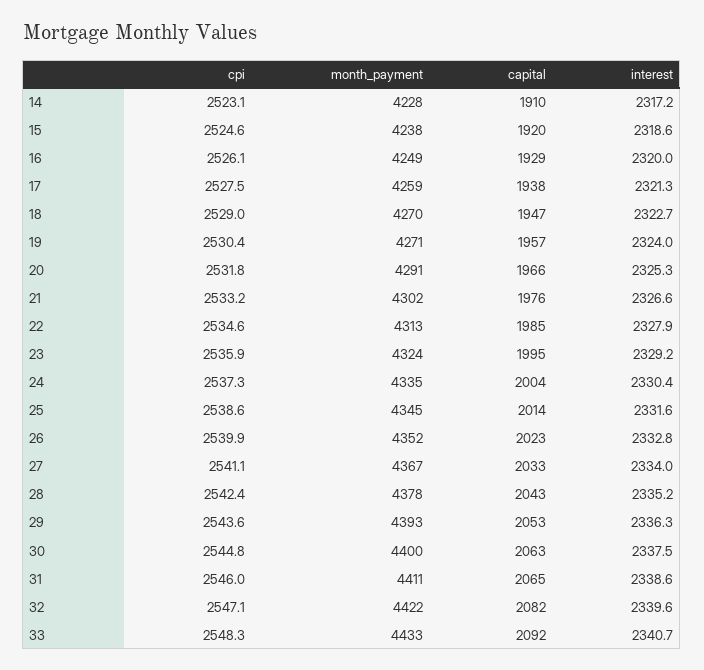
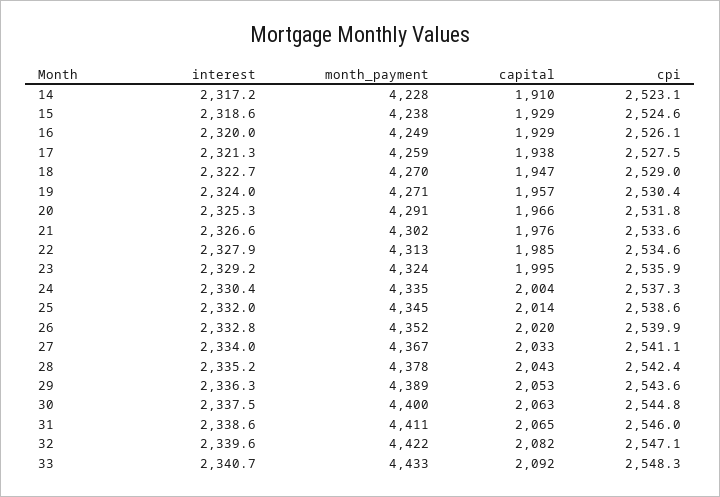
capital, 15: 1920 -> 1929
cpi, 21: 2533.2 -> 2533.6
interest, 25: 2331.6 -> 2332
capital, 26: 2023 -> 2020
month_payment, 29: 4393 -> 4389

